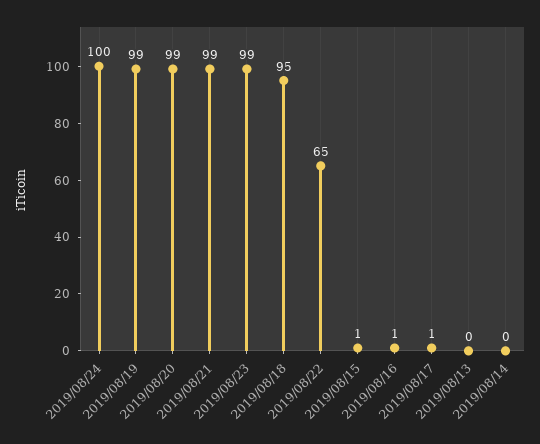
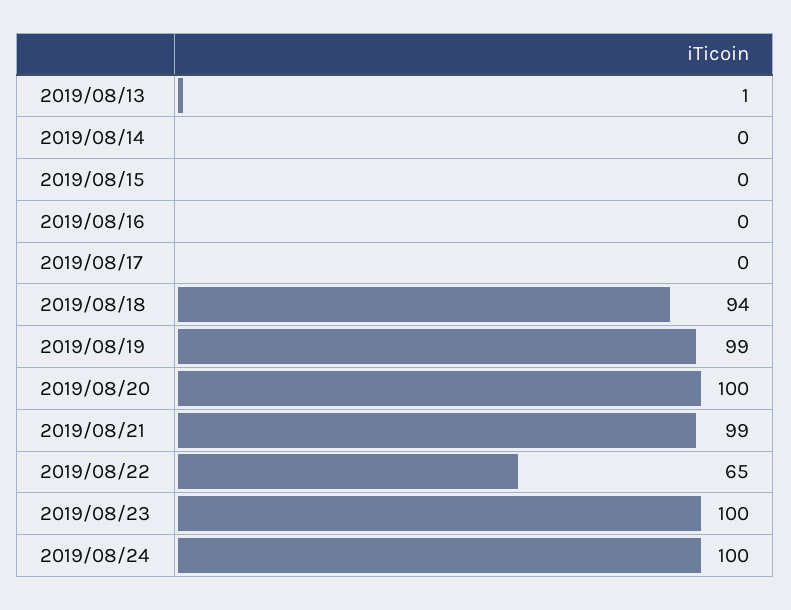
2019/08/20: 99 -> 100
2019/08/23: 99 -> 100
2019/08/18: 95 -> 94
2019/08/15: 1 -> 0
2019/08/16: 1 -> 0
2019/08/17: 1 -> 0
2019/08/13: 0 -> 1

